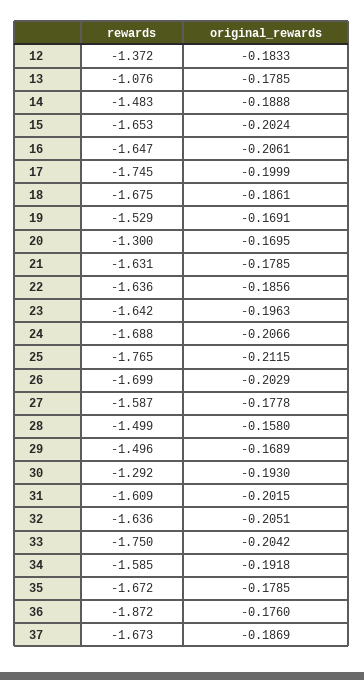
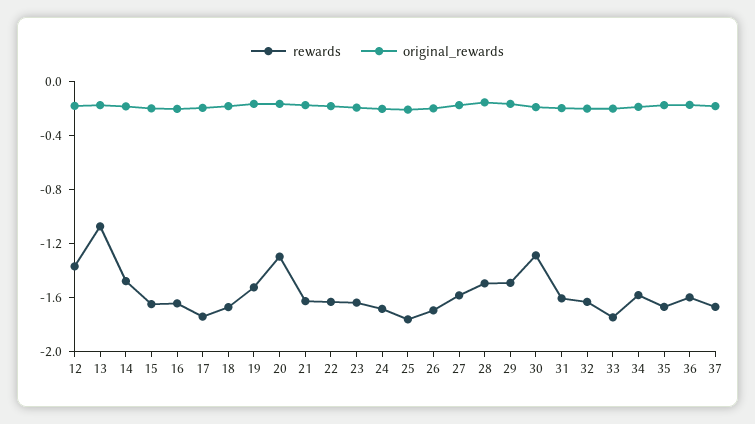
rewards, 36: -1.872 -> -1.6

